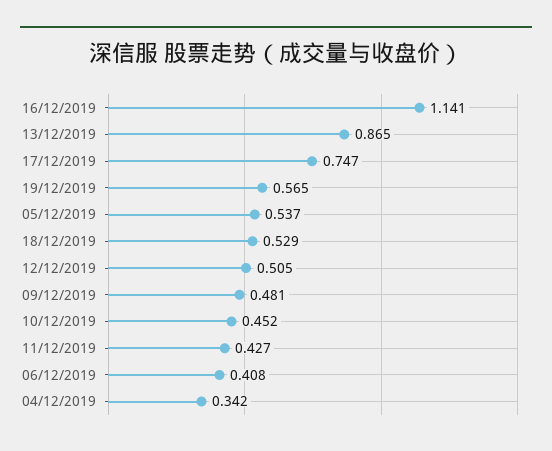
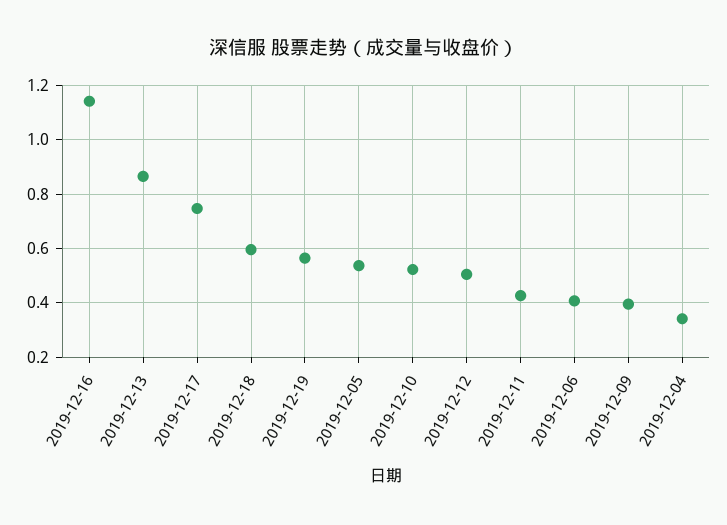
18/12/2019: 0.529 -> 0.6
09/12/2019: 0.481 -> 0.4
10/12/2019: 0.452 -> 0.525

